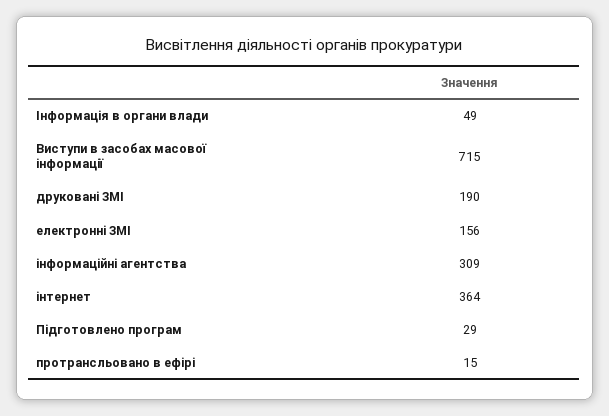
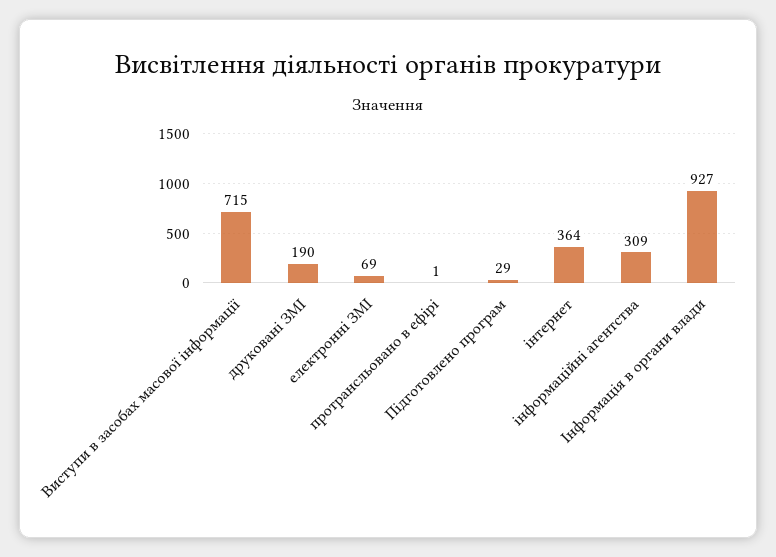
Інформація в органи влади: 49 -> 927
електронні ЗМІ: 156 -> 69
протрансльовано в ефірі: 15 -> 1

